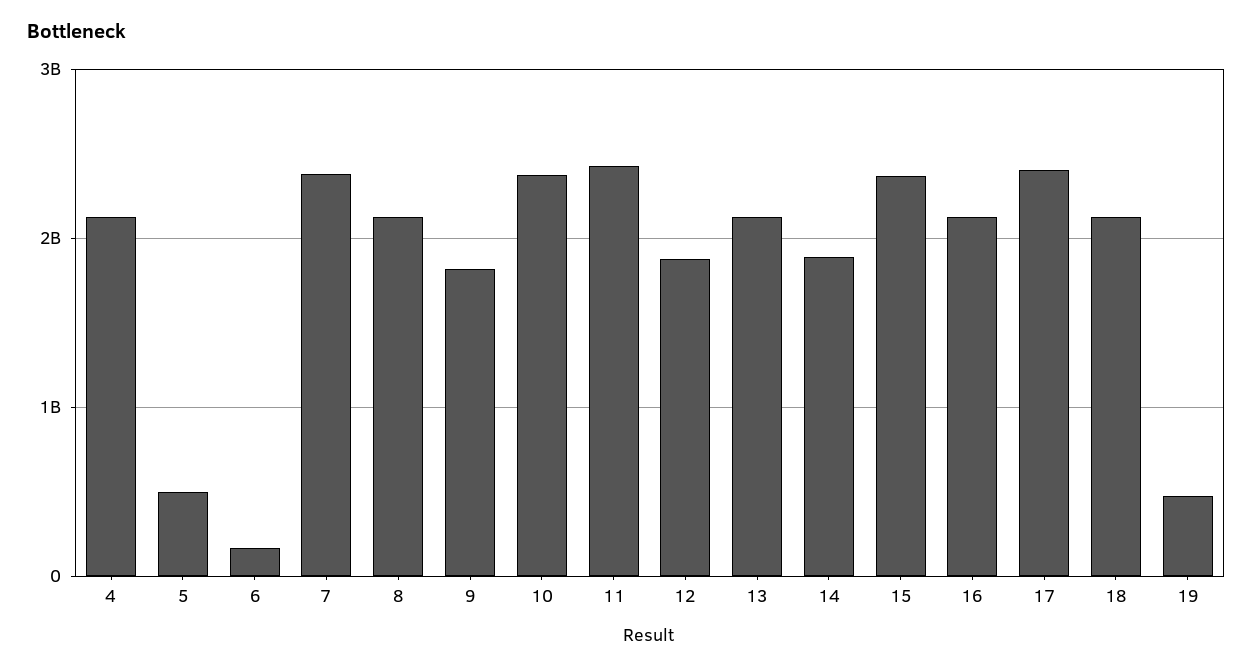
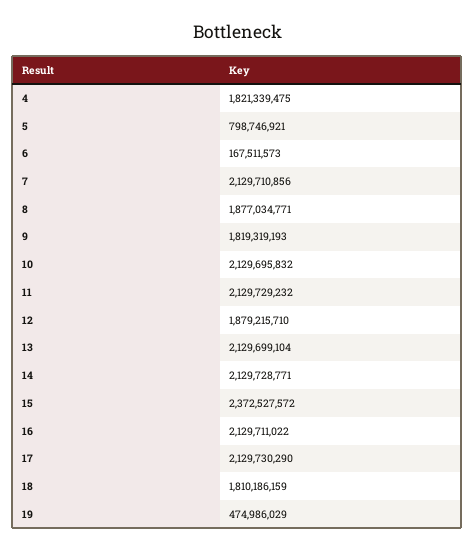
4: 2100000000 -> 1821339475
5: 500000000 -> 798746921
7: 2400000000 -> 2129710856
8: 2100000000 -> 1877034771
10: 2400000000 -> 2129695832
11: 2400000000 -> 2129729232
14: 1900000000 -> 2129728771
17: 2400000000 -> 2129730290
18: 2100000000 -> 1810186159

